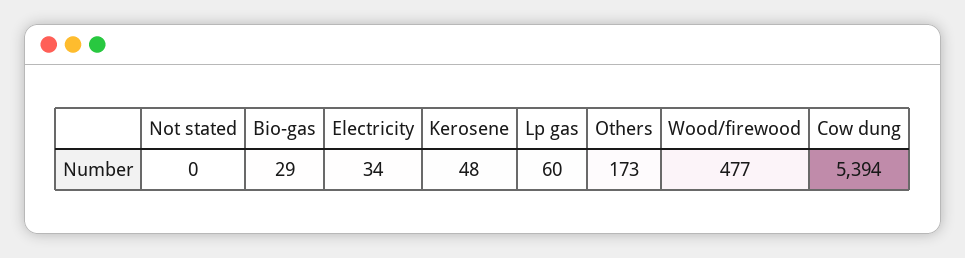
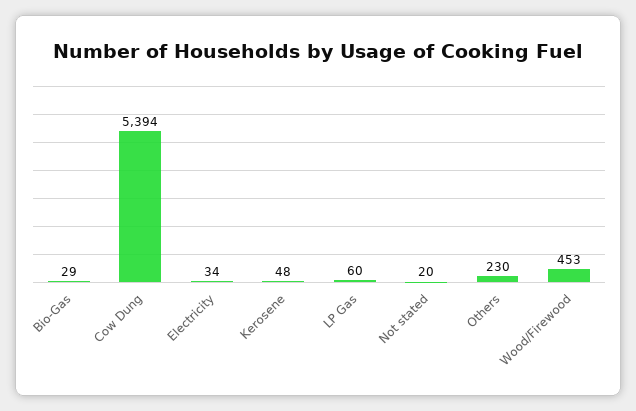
Not stated: 0 -> 20
Others: 173 -> 230
Wood/firewood: 477 -> 453

